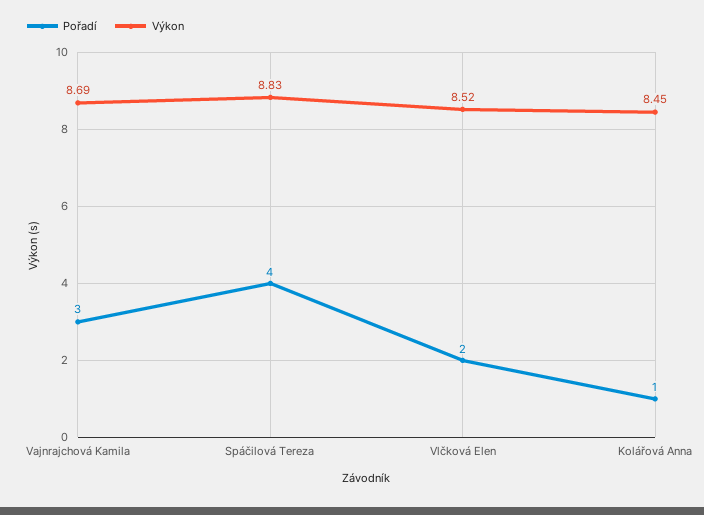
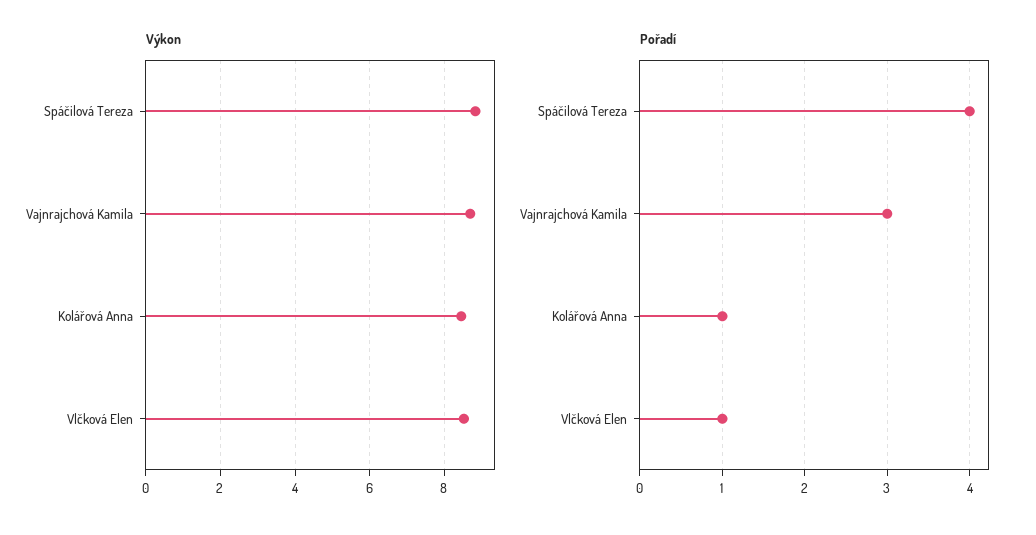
Pořadí, Vlčková Elen: 2 -> 1

